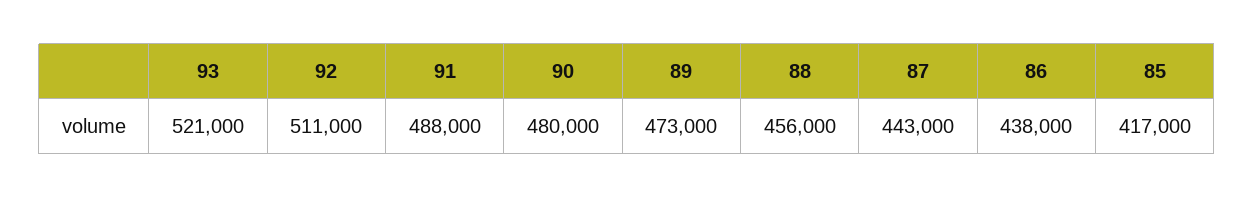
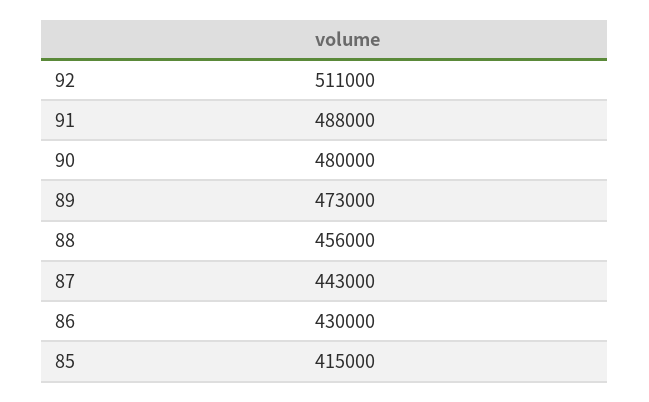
93: 521000 -> none
86: 438000 -> 430000
85: 417000 -> 415000

